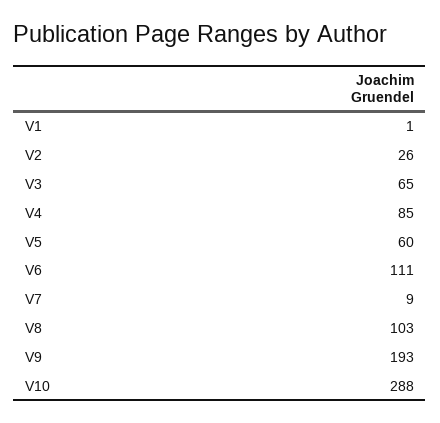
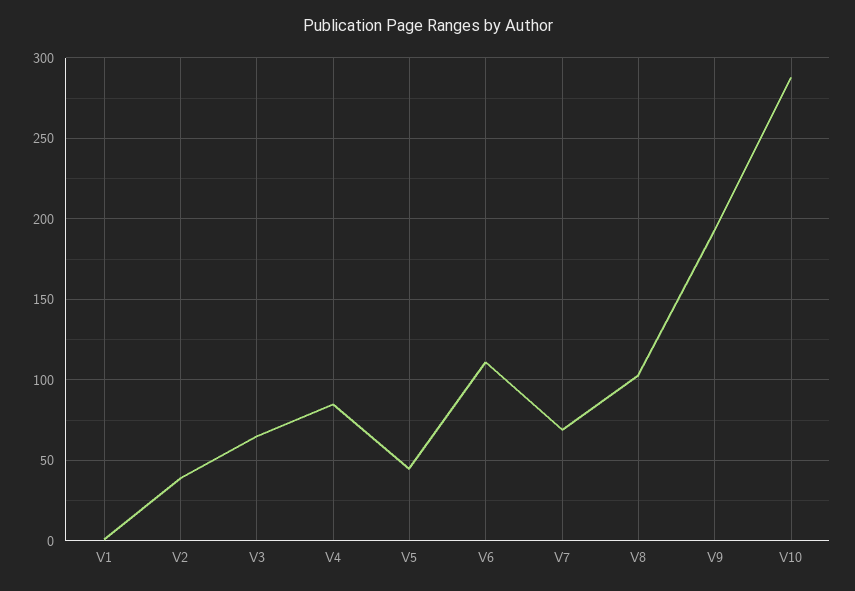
V2: 26 -> 40
V5: 60 -> 45
V7: 9 -> 70

